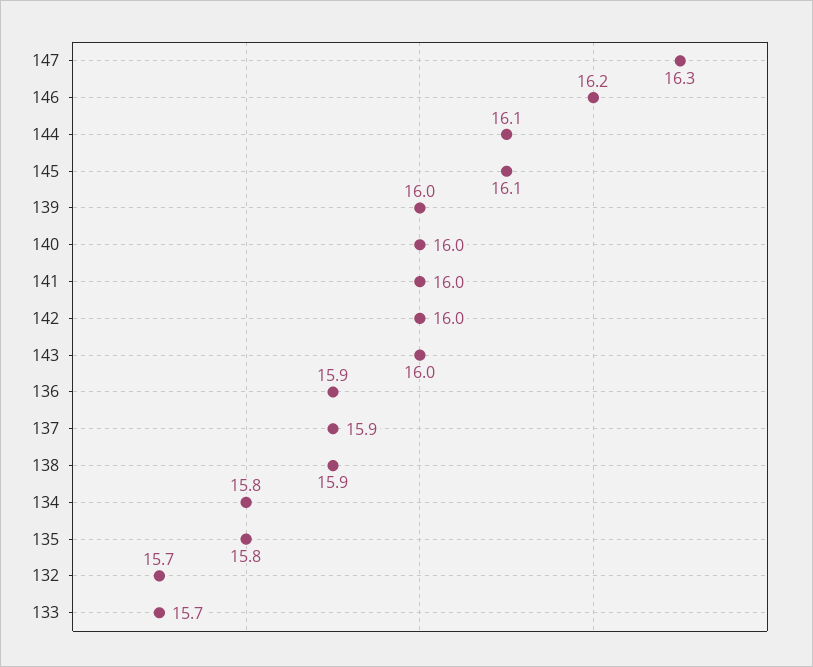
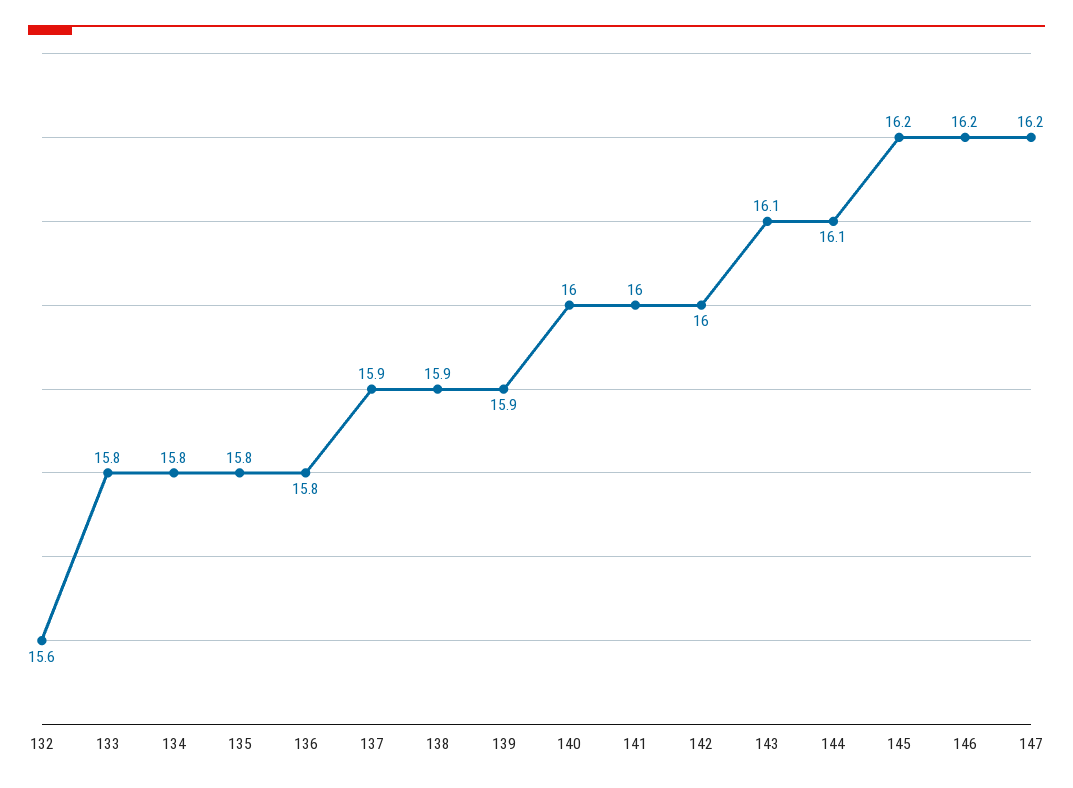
147: 16.3 -> 16.2
145: 16.1 -> 16.2
139: 16 -> 15.9
143: 16 -> 16.1
136: 15.9 -> 15.8
132: 15.7 -> 15.6
133: 15.7 -> 15.8

